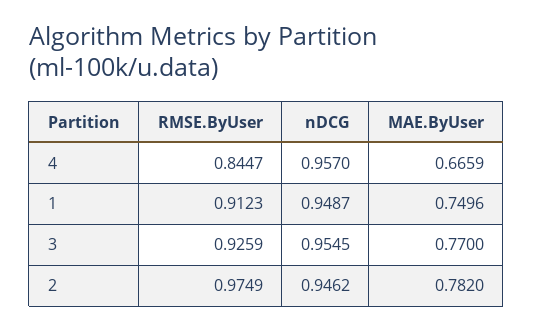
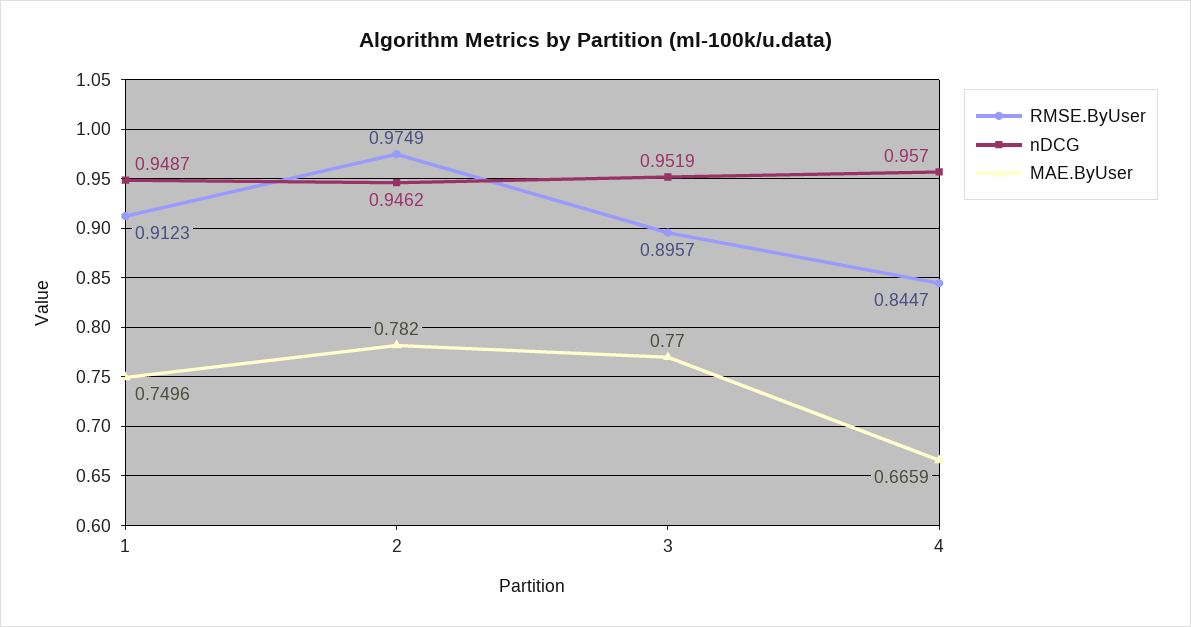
RMSE.ByUser, 3: 0.9259 -> 0.8957
nDCG, 3: 0.9545 -> 0.9519

